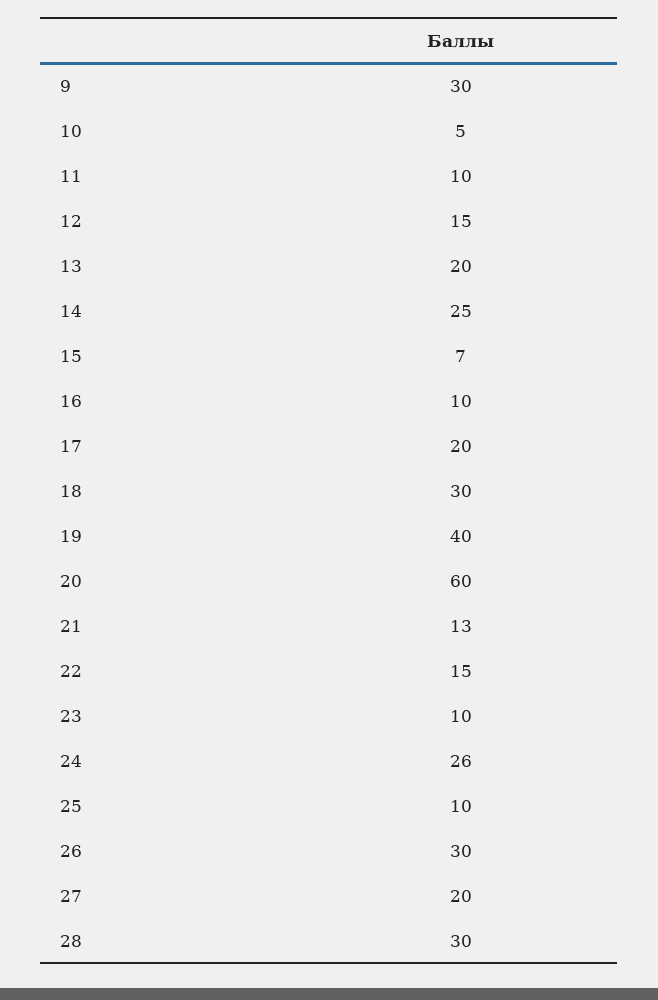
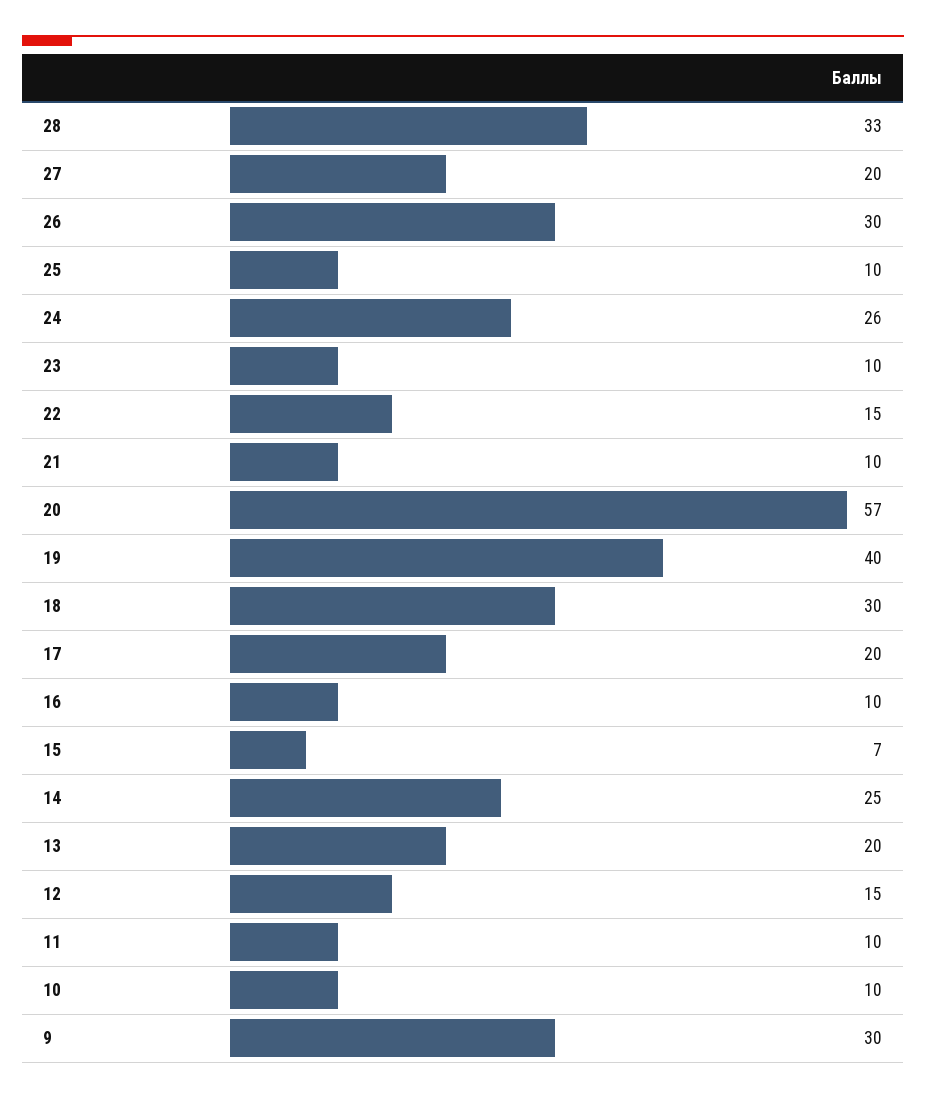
10: 5 -> 10
20: 60 -> 57
21: 13 -> 10
28: 30 -> 33

